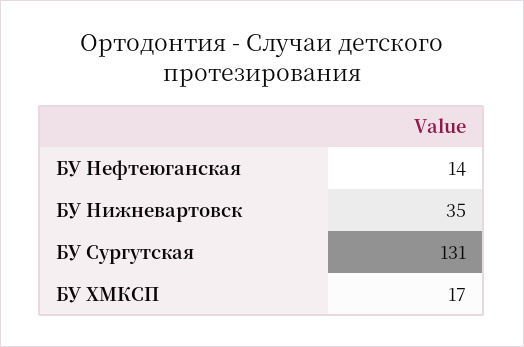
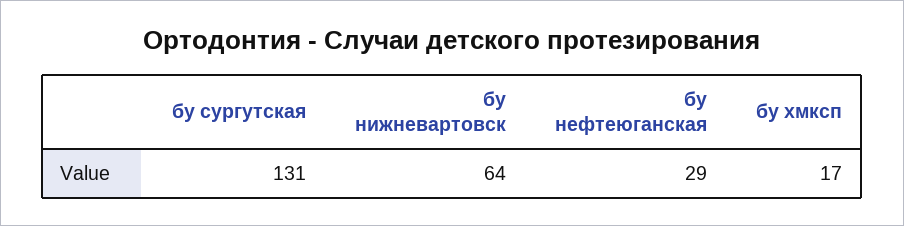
БУ Нефтеюганская: 14 -> 29
БУ Нижневартовск: 35 -> 64

